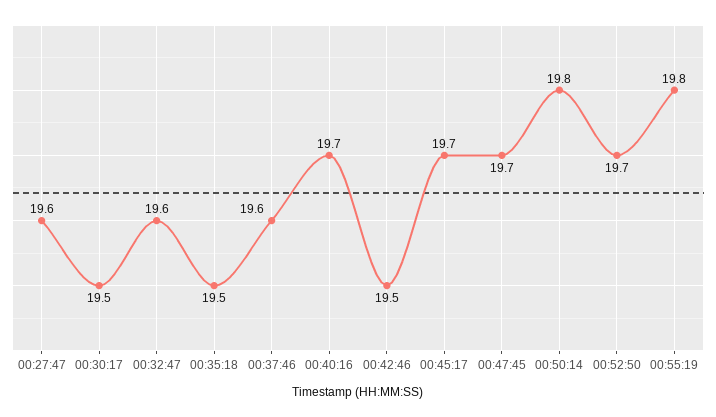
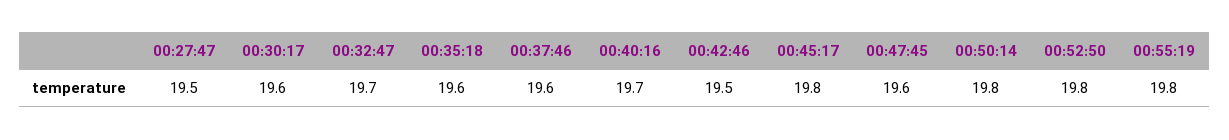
00:27:47: 19.6 -> 19.5
00:30:17: 19.5 -> 19.6
00:32:47: 19.6 -> 19.7
00:35:18: 19.5 -> 19.6
00:45:17: 19.7 -> 19.8
00:47:45: 19.7 -> 19.6
00:52:50: 19.7 -> 19.8

